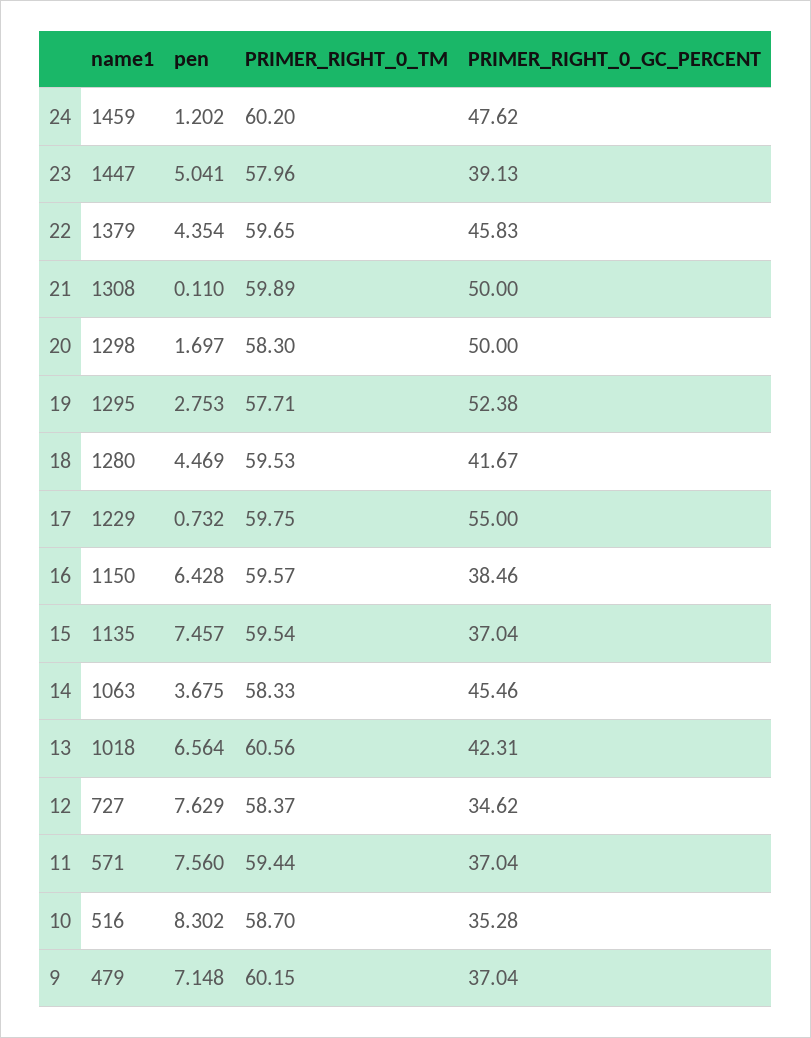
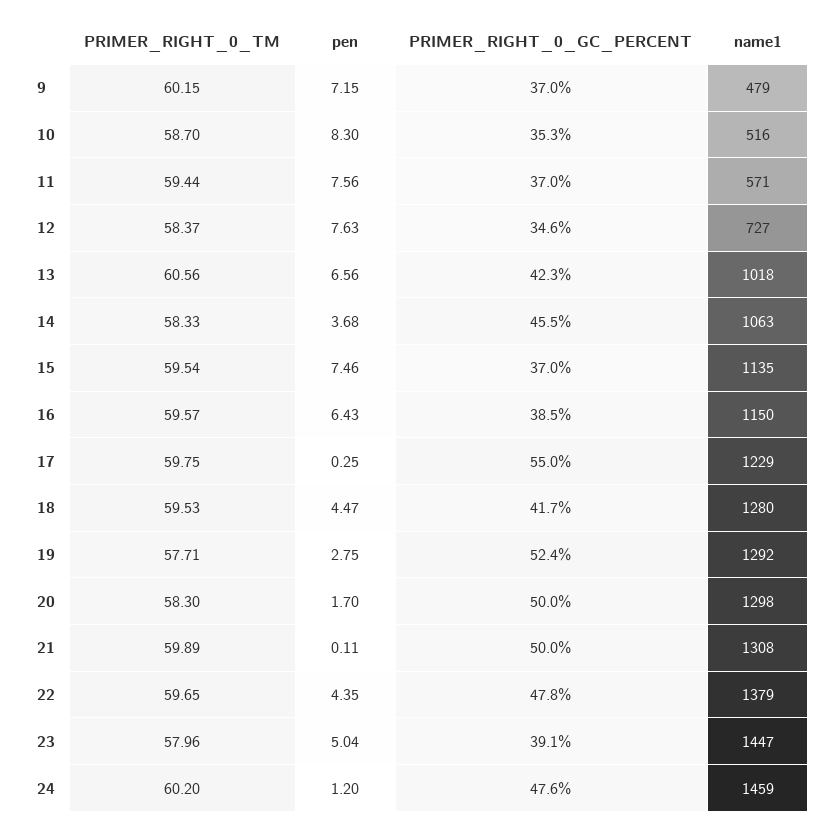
PRIMER_RIGHT_0_GC_PERCENT, 22: 45.83 -> 47.8
name1, 19: 1295 -> 1292
pen, 17: 0.732 -> 0.25

